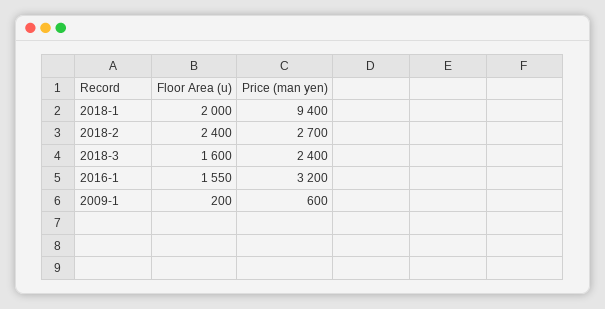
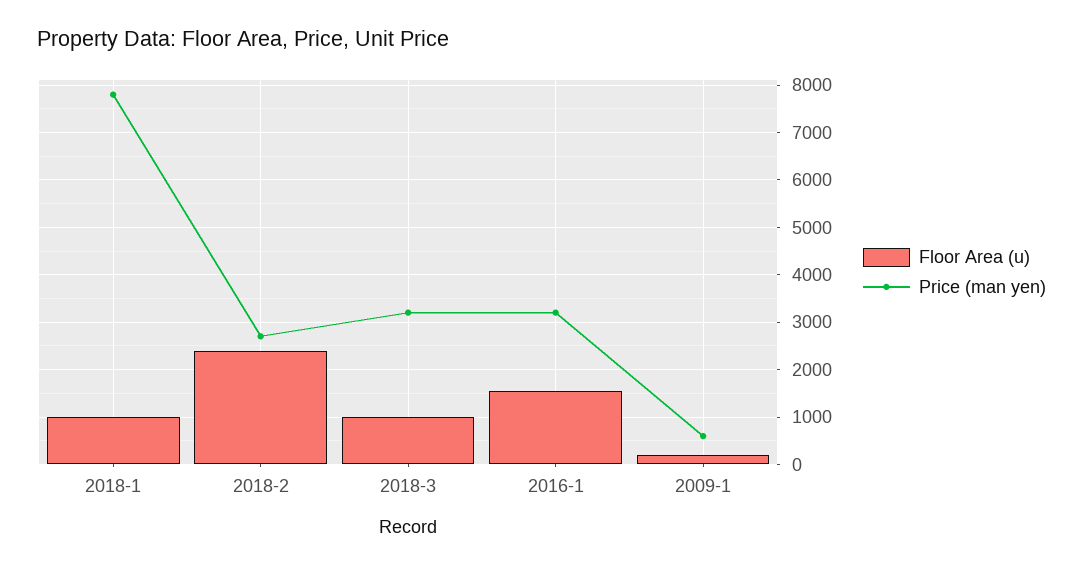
Floor Area (u), 2018-1: 2000 -> 1000
Price (man yen), 2018-1: 9400 -> 7800
Floor Area (u), 2018-3: 1600 -> 1000
Price (man yen), 2018-3: 2400 -> 3200

